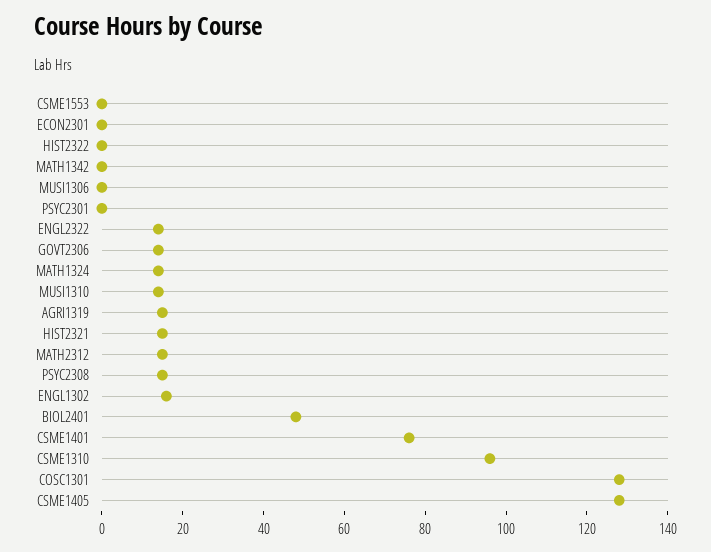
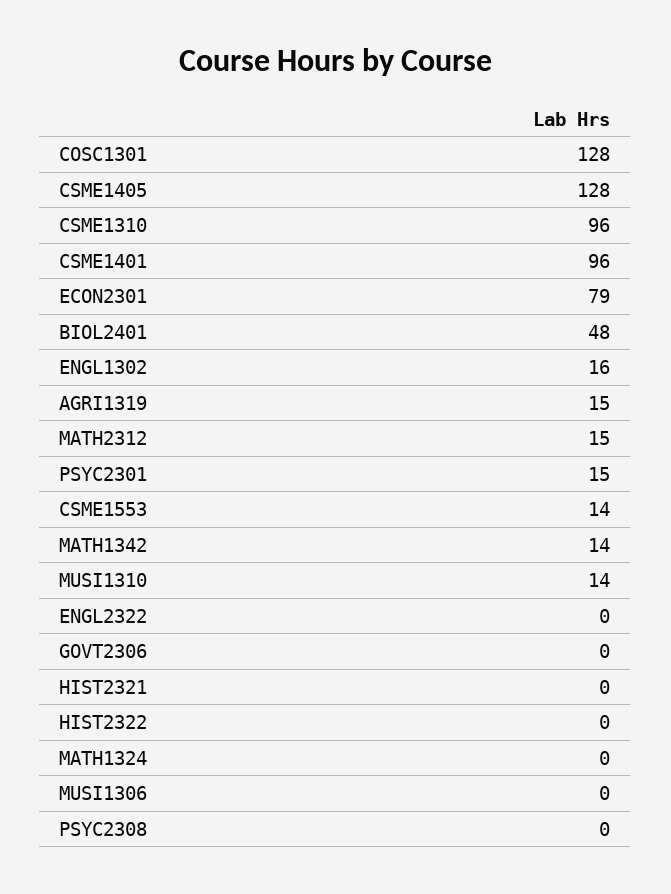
CSME1553: 0 -> 14
ECON2301: 0 -> 79
MATH1342: 0 -> 14
PSYC2301: 0 -> 15
ENGL2322: 15 -> 0
GOVT2306: 15 -> 0
MATH1324: 15 -> 0
HIST2321: 15 -> 0
PSYC2308: 15 -> 0
CSME1401: 75 -> 96

